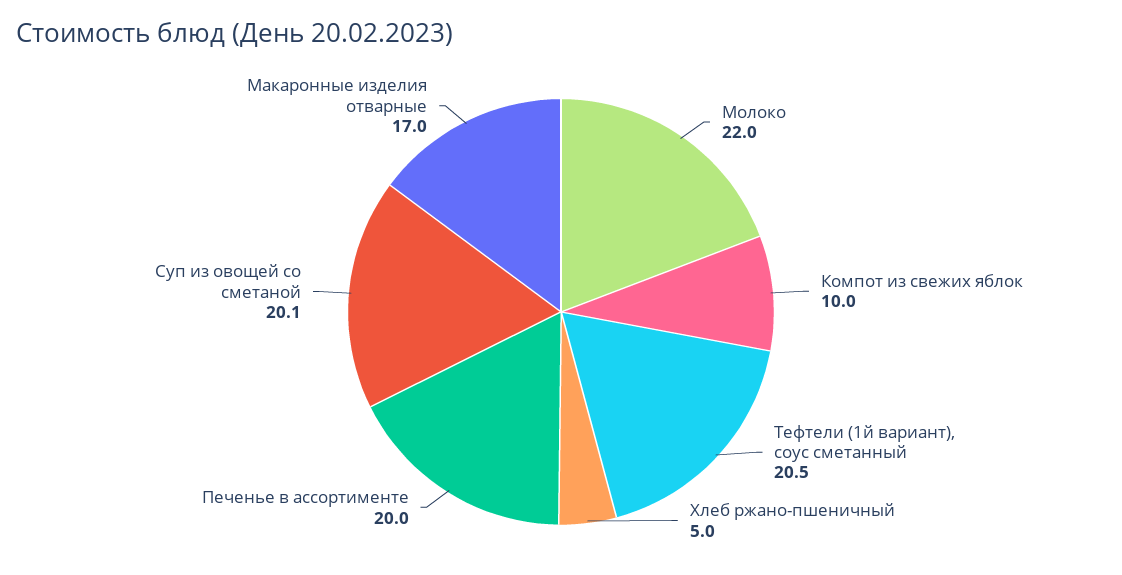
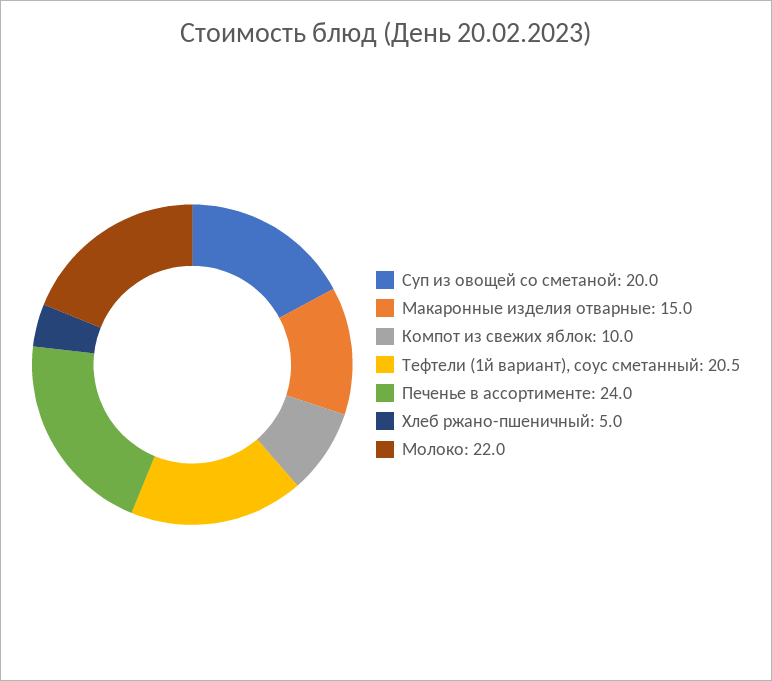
Печенье в ассортименте: 20 -> 24
Суп из овощей со сметаной: 20.1 -> 20
Макаронные изделия отварные: 17 -> 15

